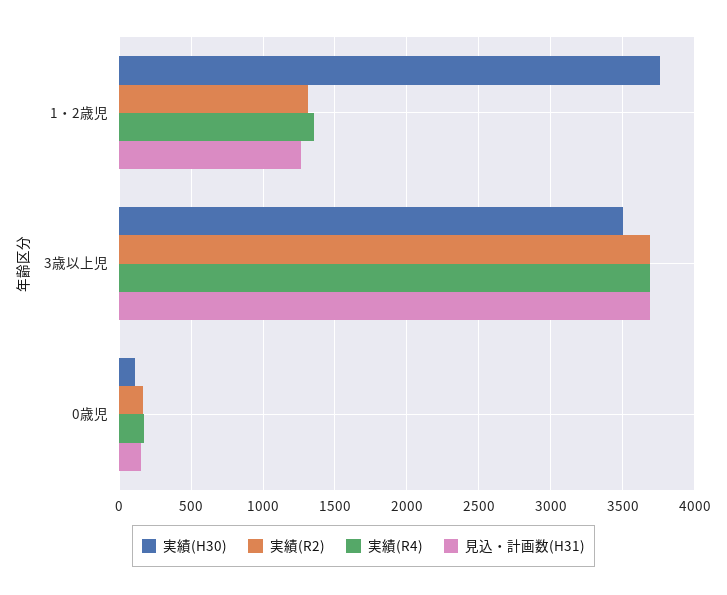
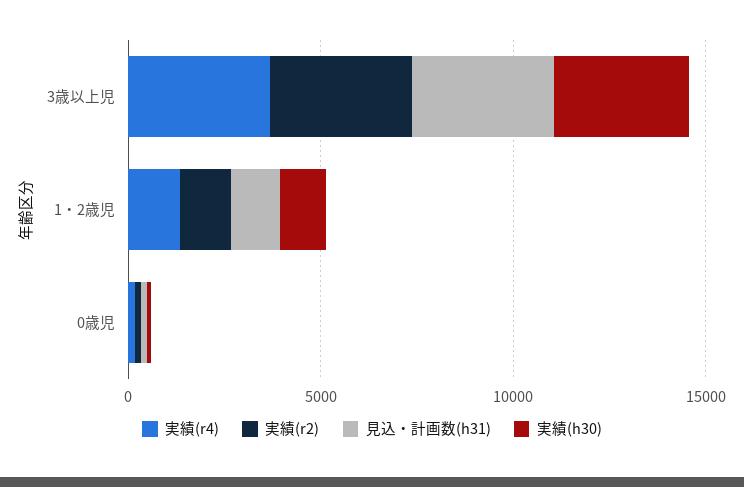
実績(H30), 1・2歳児: 3750 -> 1000

